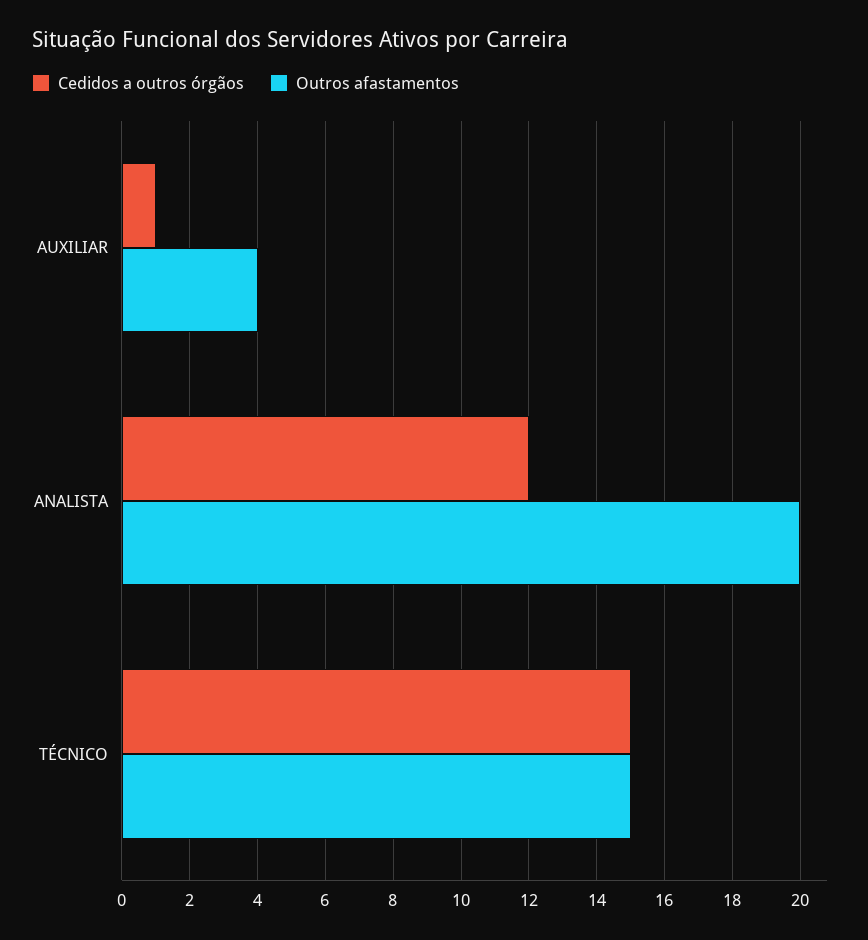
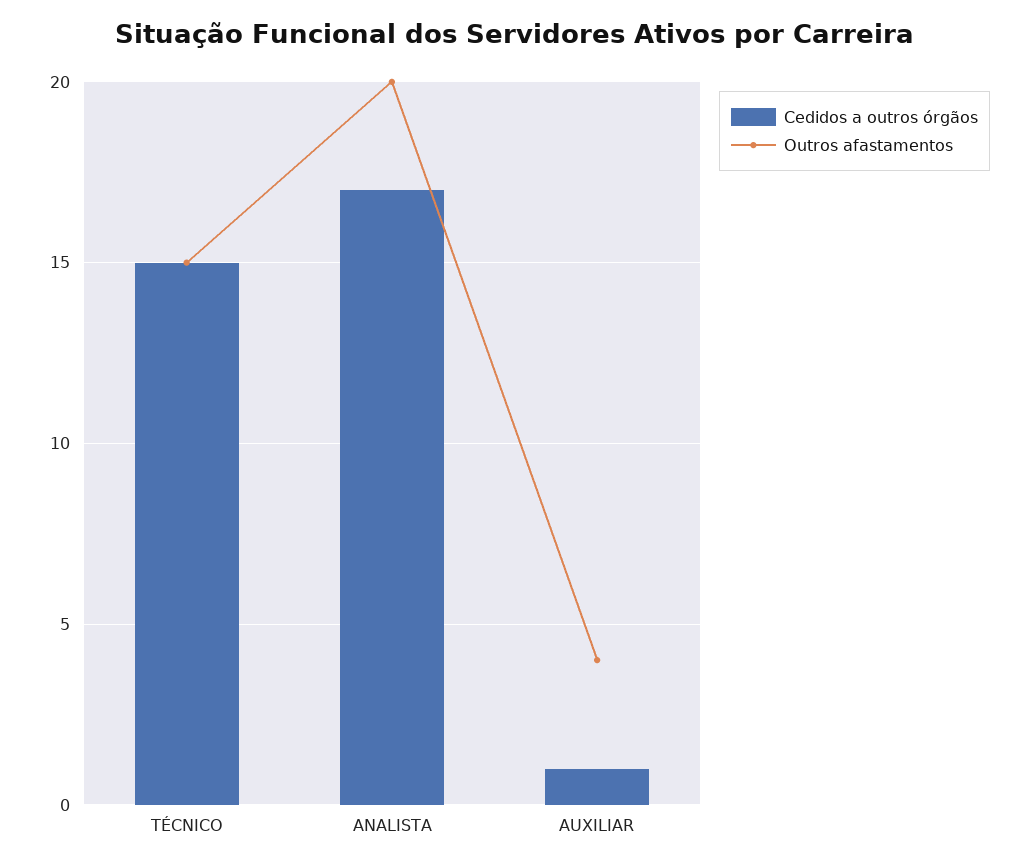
Cedidos a outros órgãos, ANALISTA: 12 -> 17

